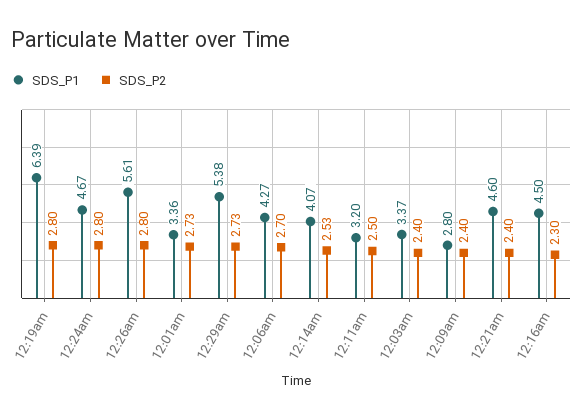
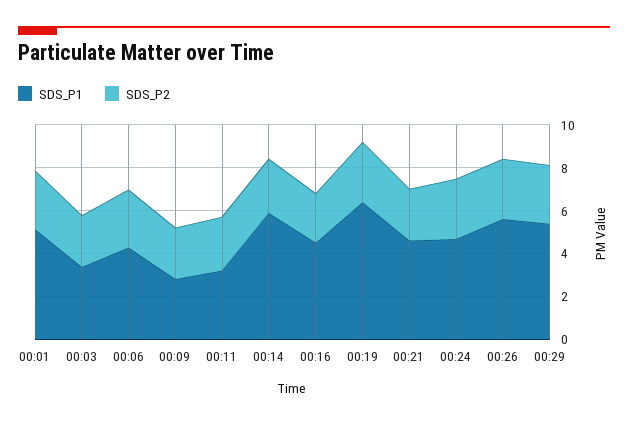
SDS_P1, 12:01am: 3.36 -> 5
SDS_P1, 12:14am: 4.07 -> 6

